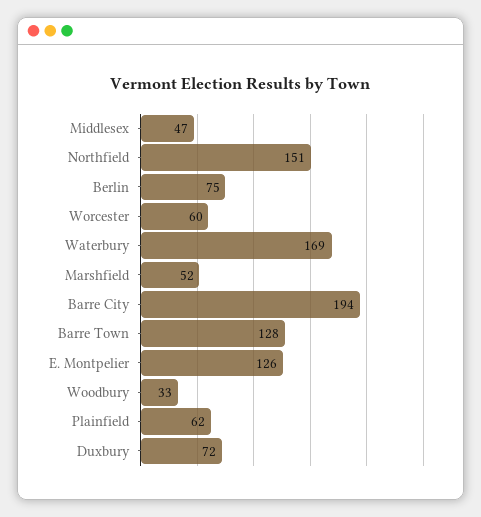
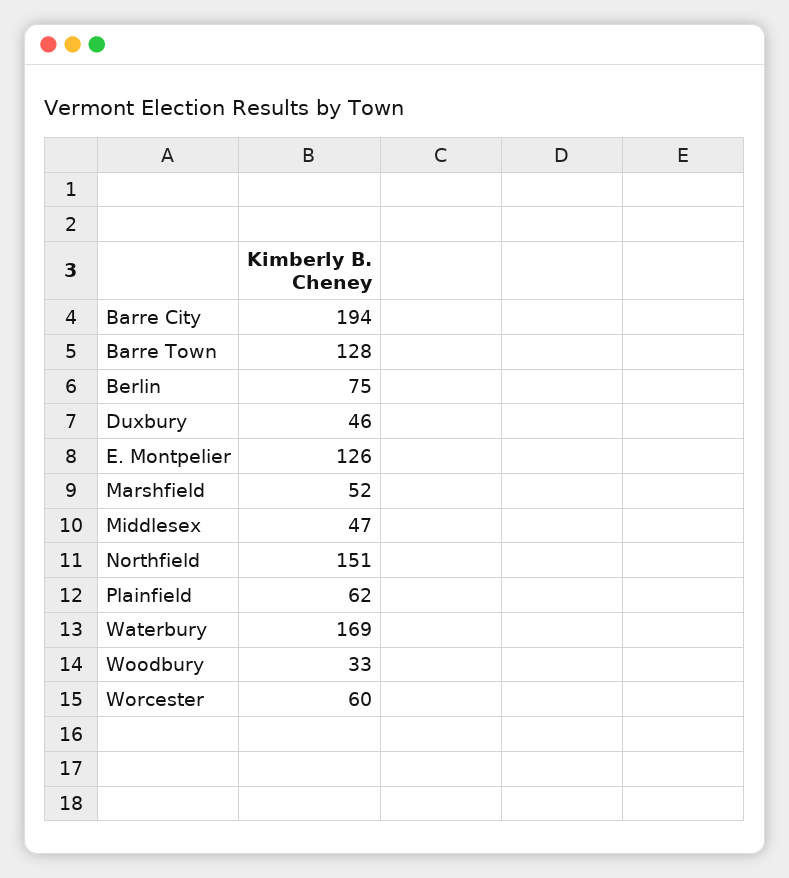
Duxbury: 72 -> 46

